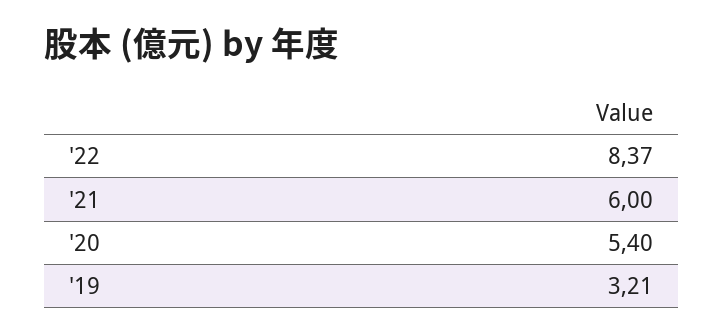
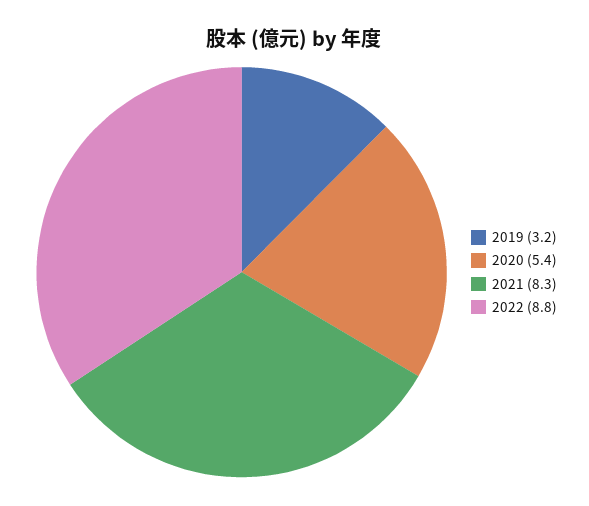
'22: 8.37 -> 8.8
'21: 6 -> 8.3

